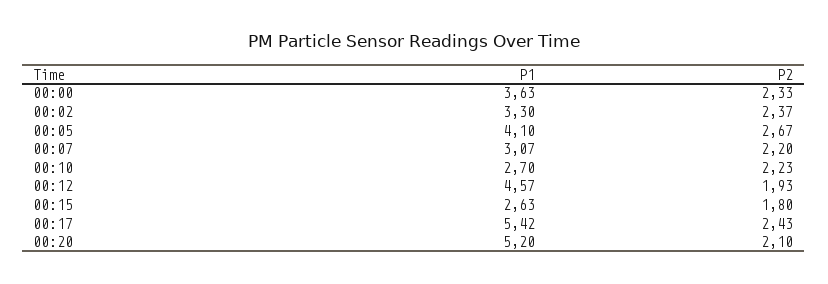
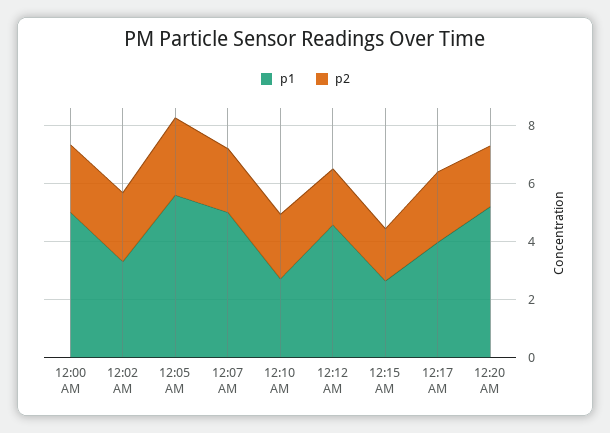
P1, 00:00: 3.63 -> 5
P1, 00:05: 4.1 -> 5.5
P1, 00:07: 3.07 -> 5
P1, 00:17: 5.42 -> 4

